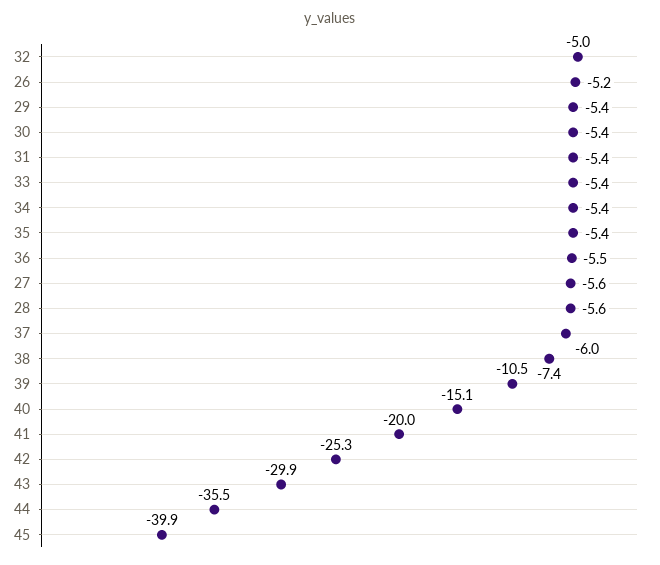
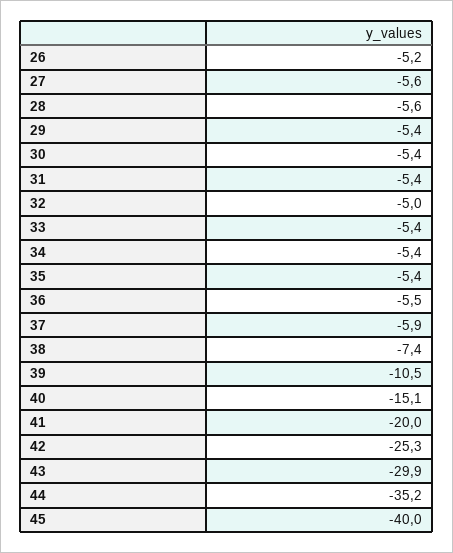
37: -6 -> -5.9
44: -35.5 -> -35.2
45: -39.9 -> -40

